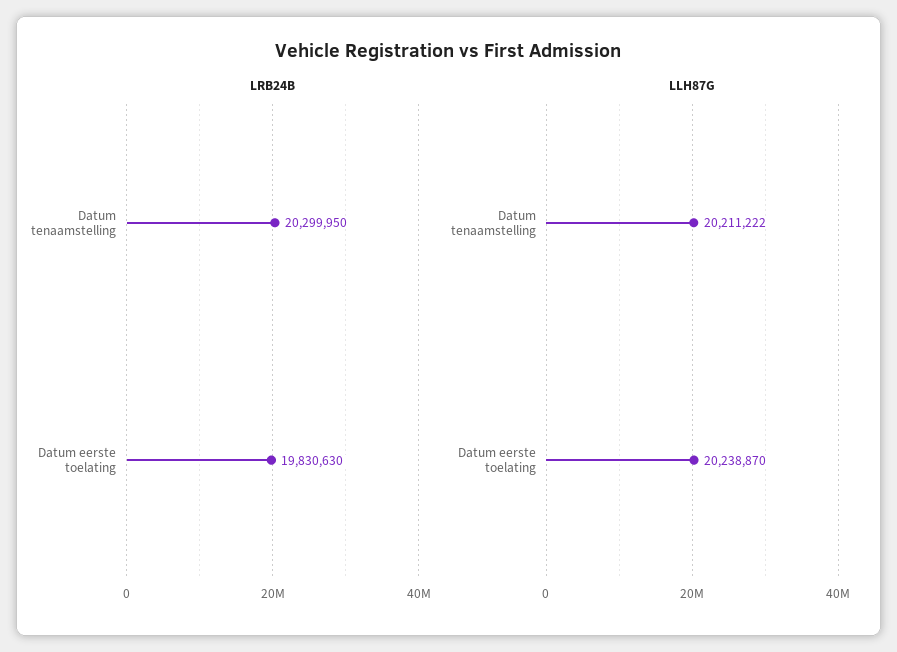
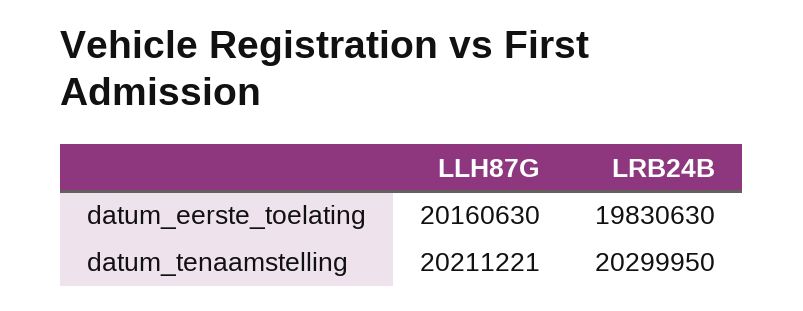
LLH87G, Datum tenaamstelling: 20211222 -> 20211221
LLH87G, Datum eerste toelating: 20238870 -> 20160630

